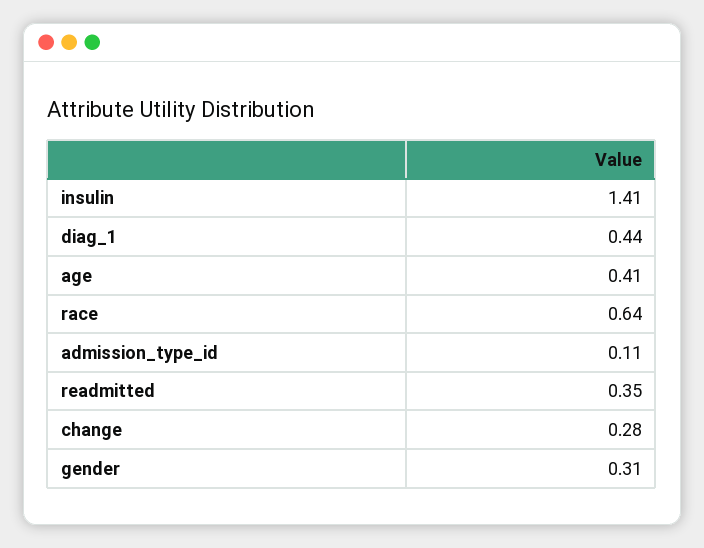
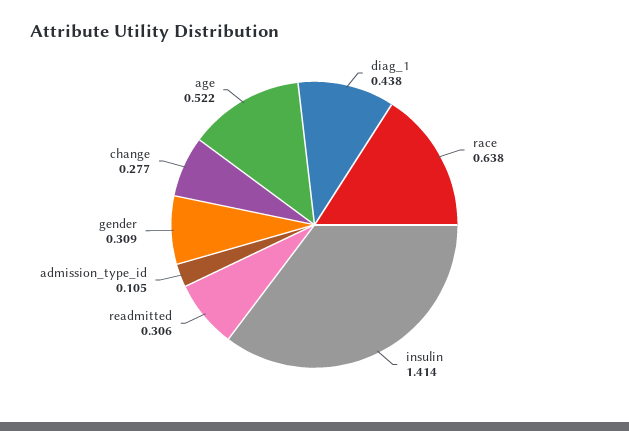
age: 0.41 -> 0.522
readmitted: 0.35 -> 0.306

